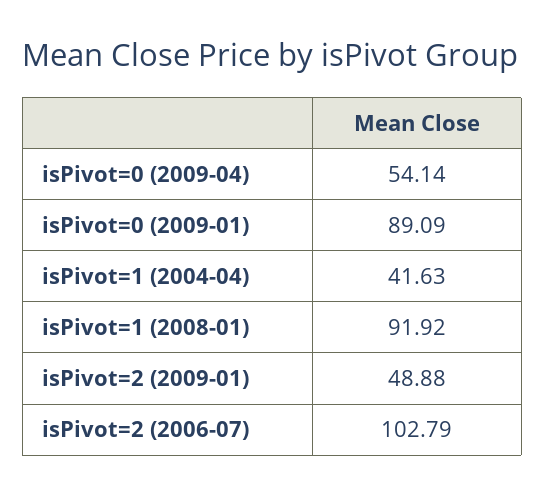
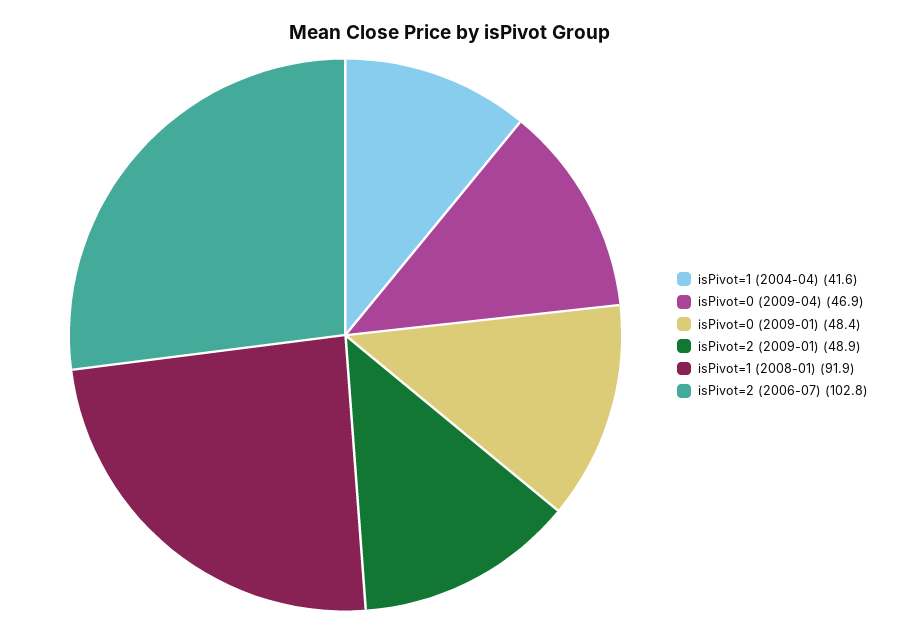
isPivot=0 (2009-04): 54.14 -> 46.9
isPivot=0 (2009-01): 89.09 -> 48.4

